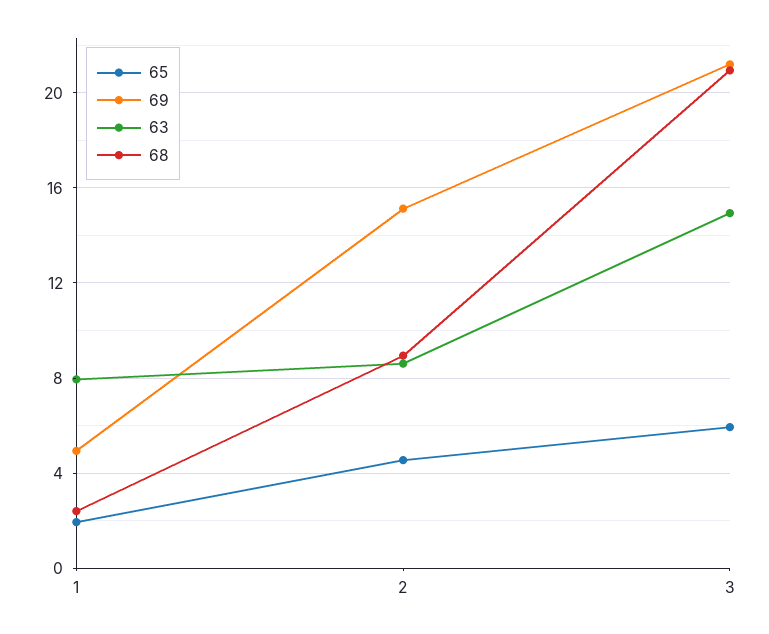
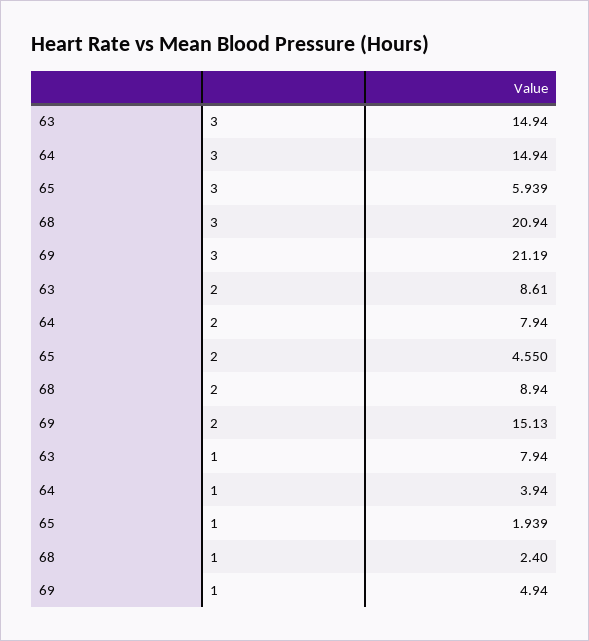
64, 3: none -> 14.94
64, 2: none -> 7.94
64, 1: none -> 3.94

